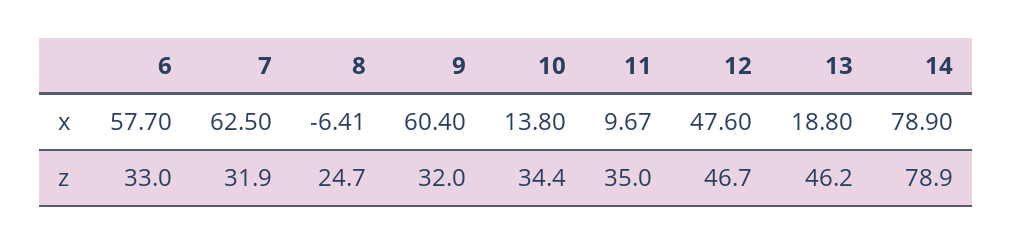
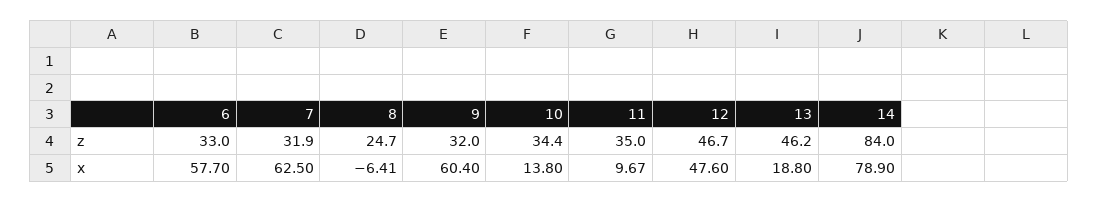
14, z: 78.9 -> 84

